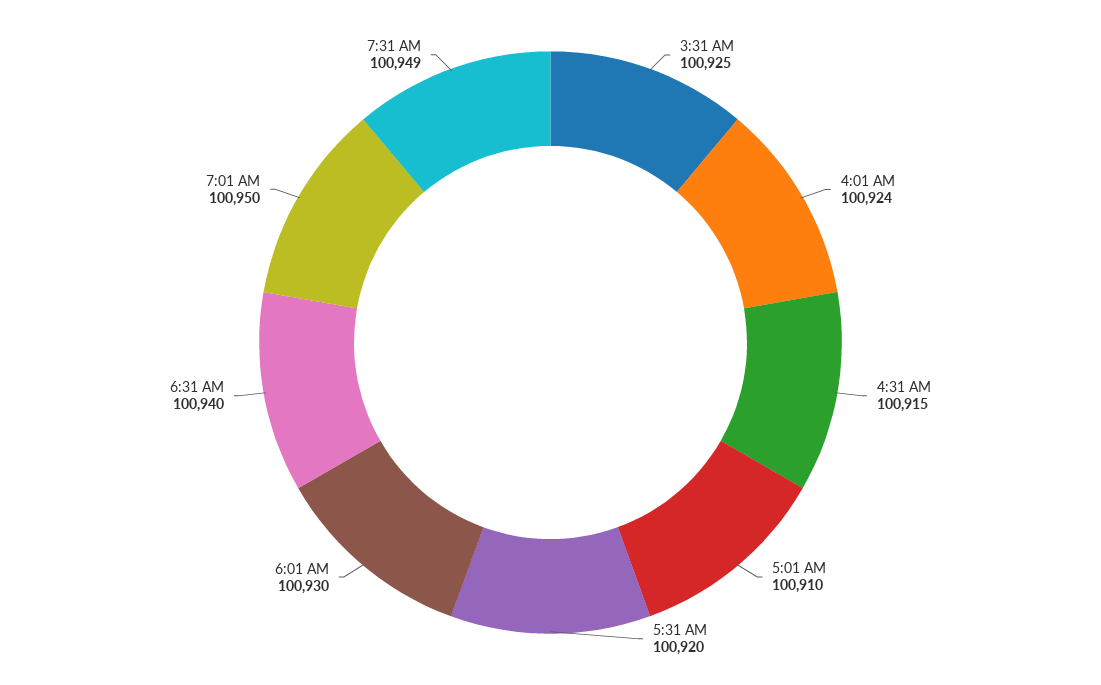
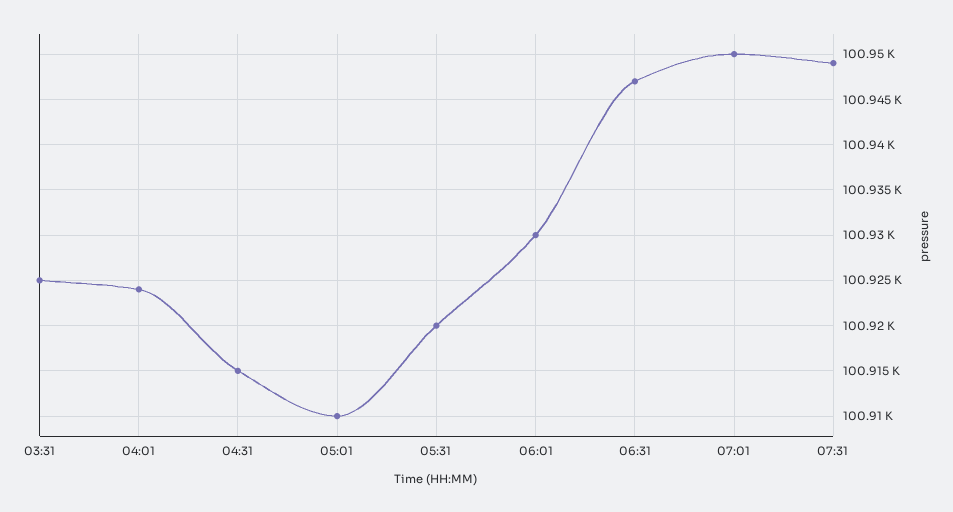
6:31 AM: 100940 -> 100947

